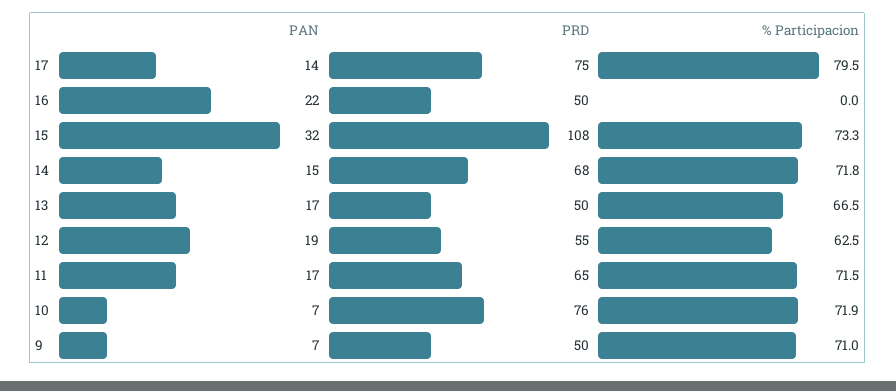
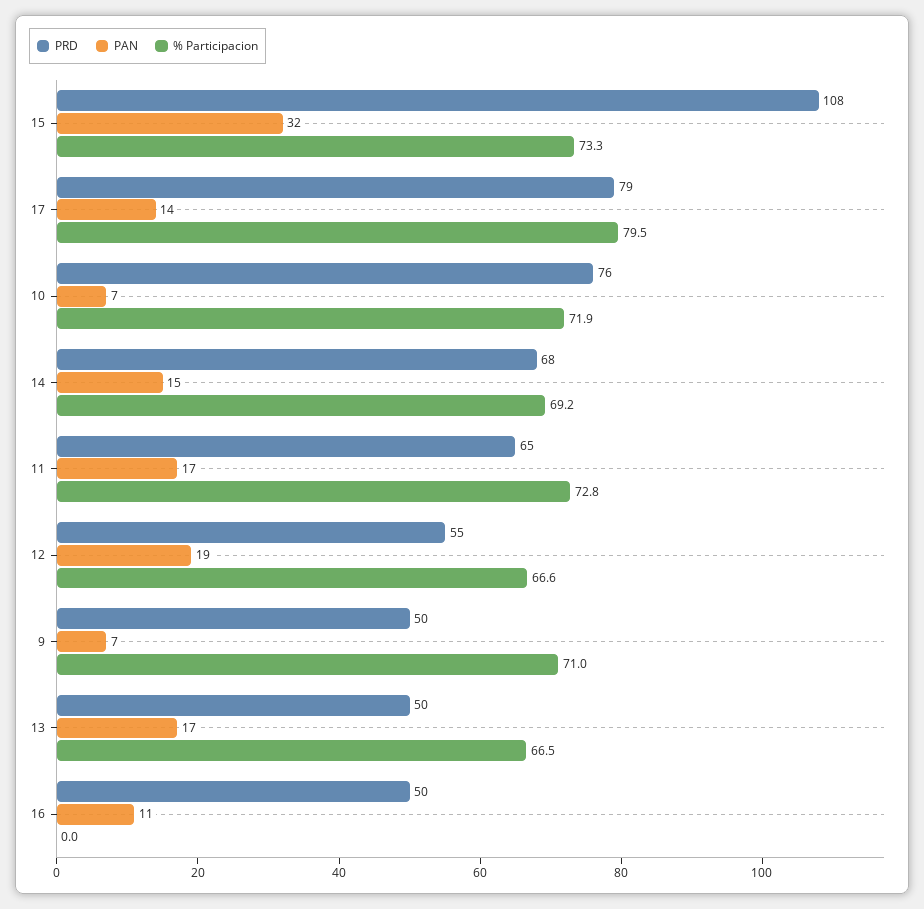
PRD, 17: 75 -> 79
PAN, 16: 22 -> 11
% Participacion, 14: 71.8 -> 69.2
% Participacion, 12: 62.5 -> 66.6
% Participacion, 11: 71.5 -> 72.8

